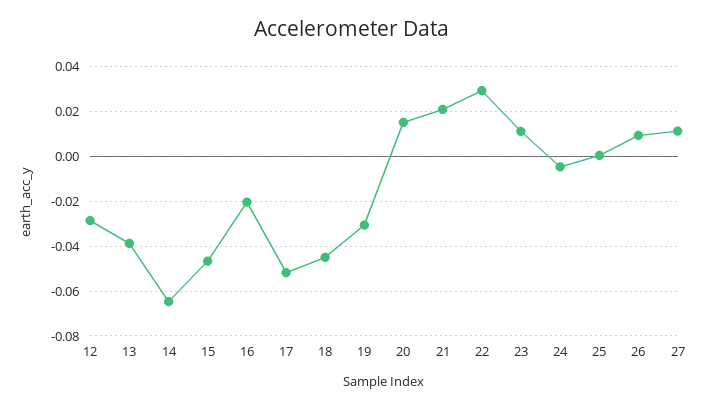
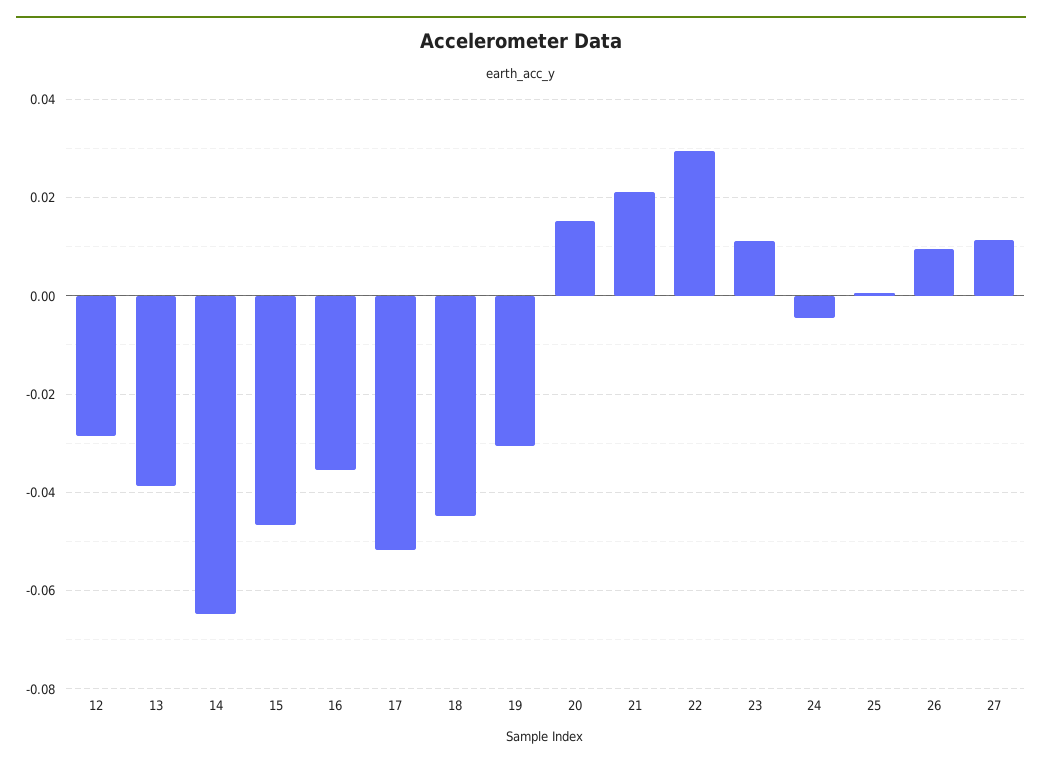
16: -0.02 -> -0.036

